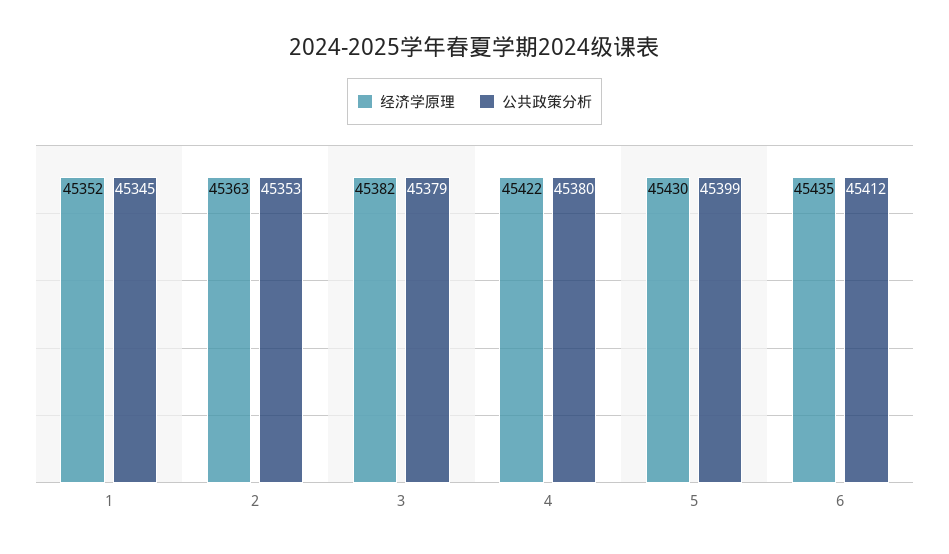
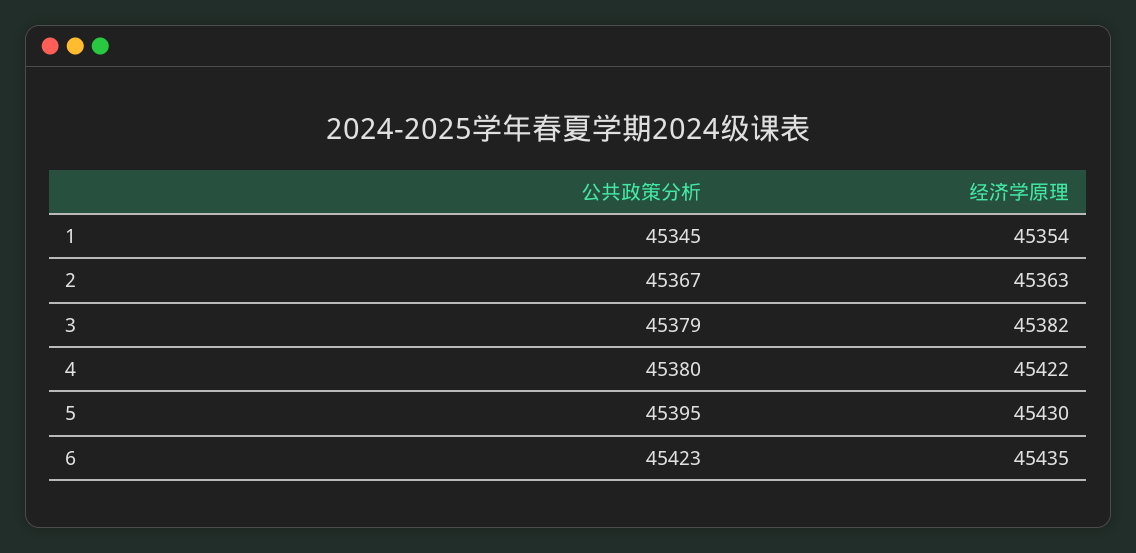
经济学原理, 1: 45352 -> 45354
公共政策分析, 2: 45353 -> 45367
公共政策分析, 5: 45399 -> 45395
公共政策分析, 6: 45412 -> 45423

